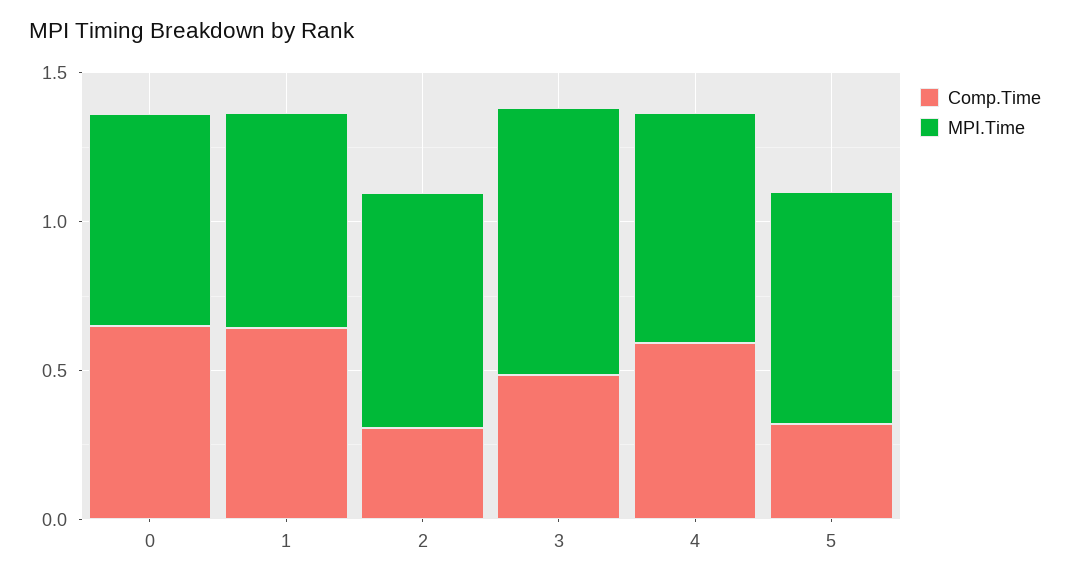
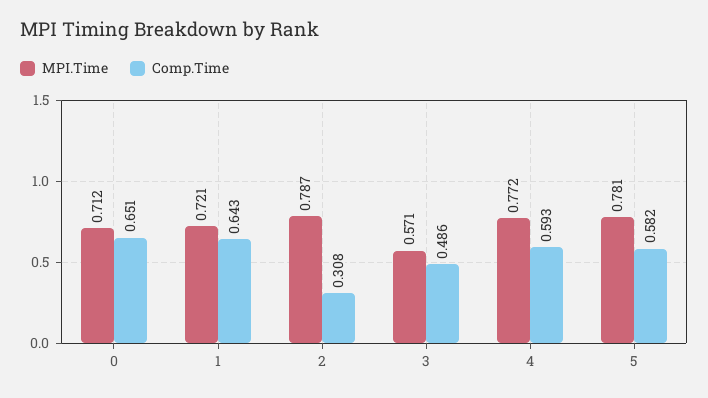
MPI.Time, 3: 0.9 -> 0.571
Comp.Time, 5: 0.3 -> 0.582

